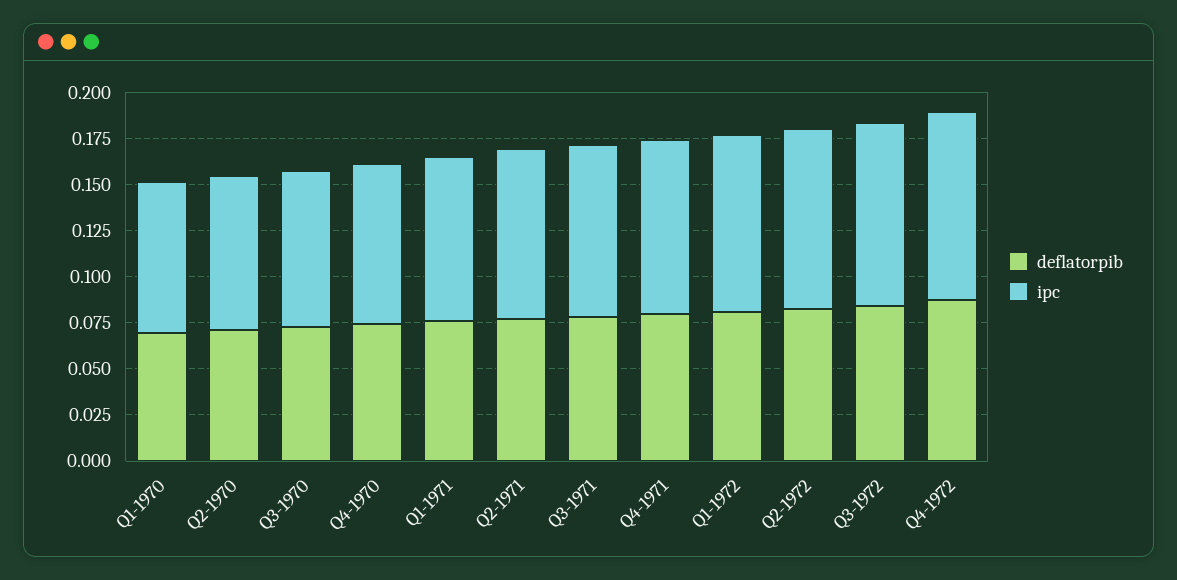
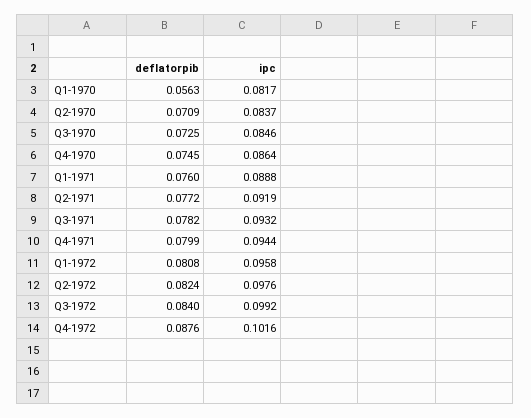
deflatorpib, Q1-1970: 0.07 -> 0.0563

